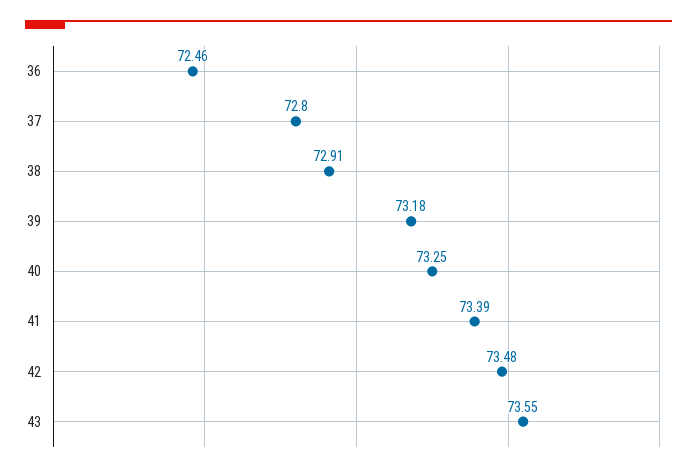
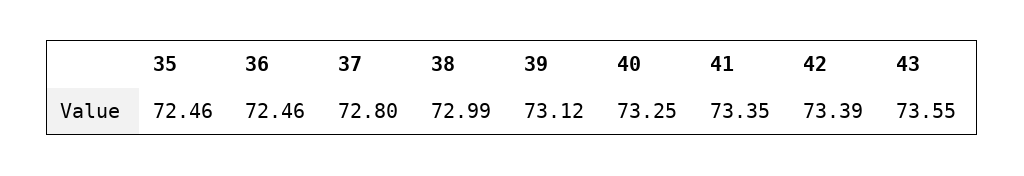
38: 72.91 -> 72.99
39: 73.18 -> 73.12
41: 73.39 -> 73.35
42: 73.48 -> 73.39
35: none -> 72.46

